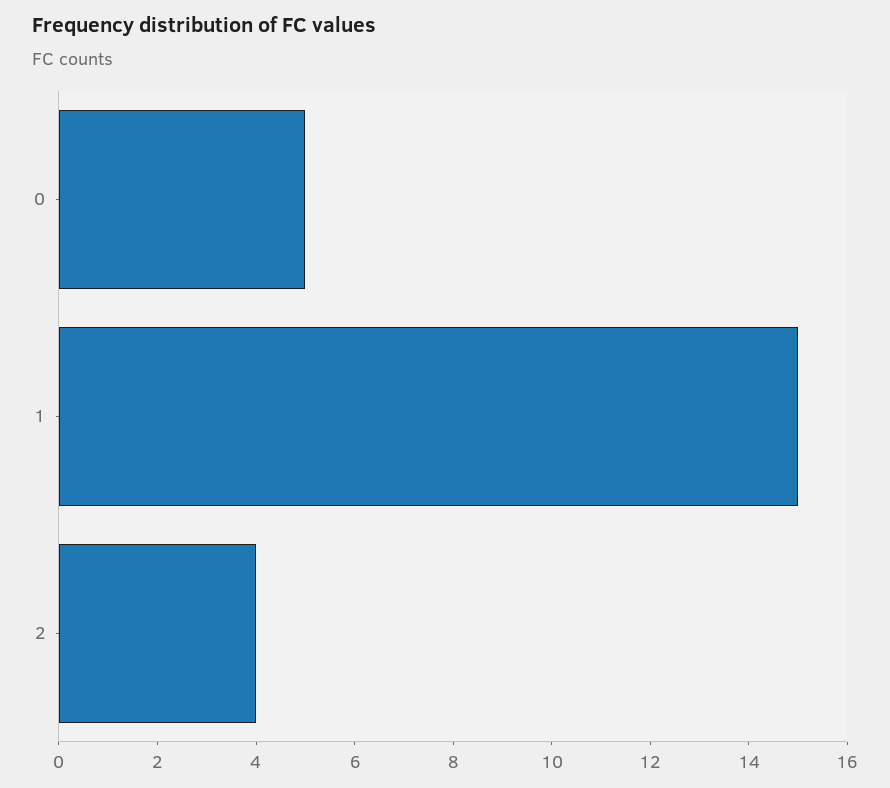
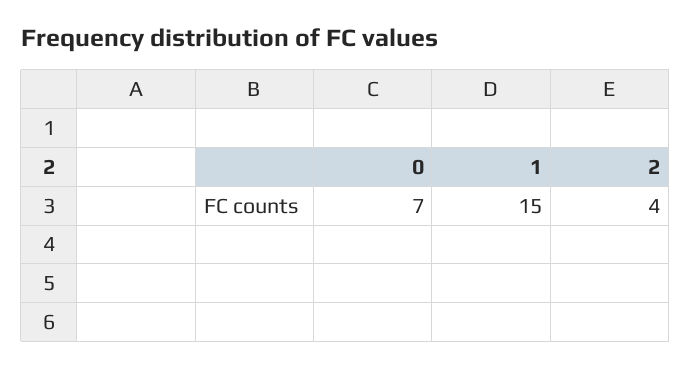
0: 5 -> 7

